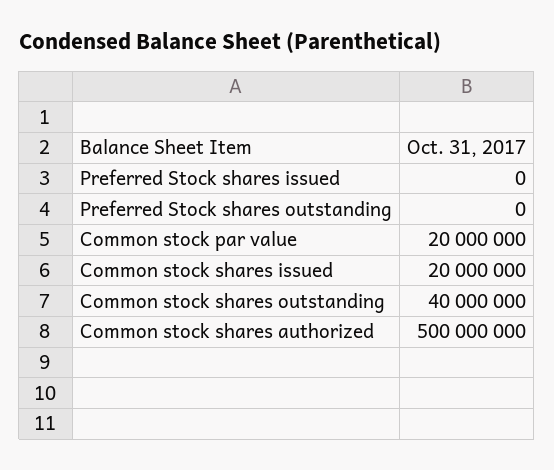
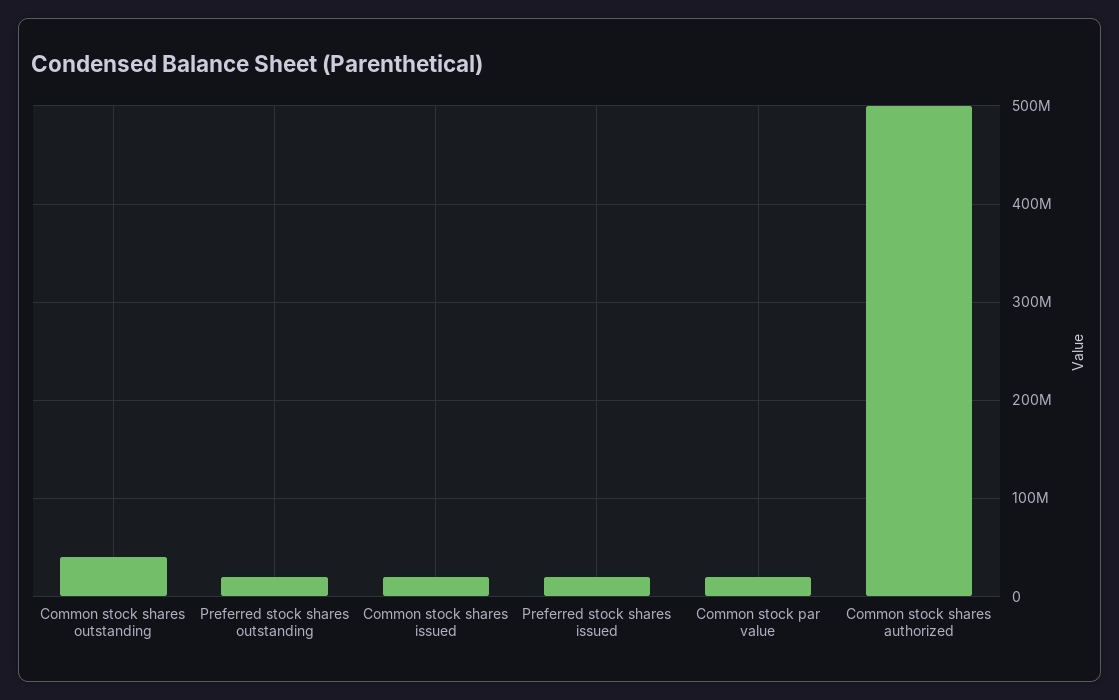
Preferred Stock shares issued: 0 -> 20000000
Preferred Stock shares outstanding: 0 -> 20000000

